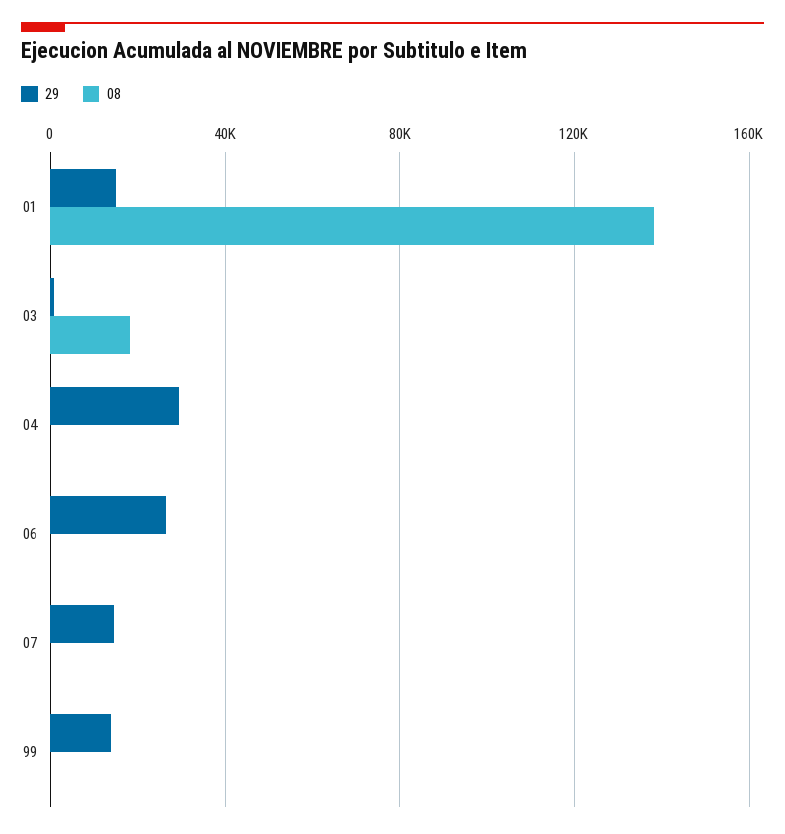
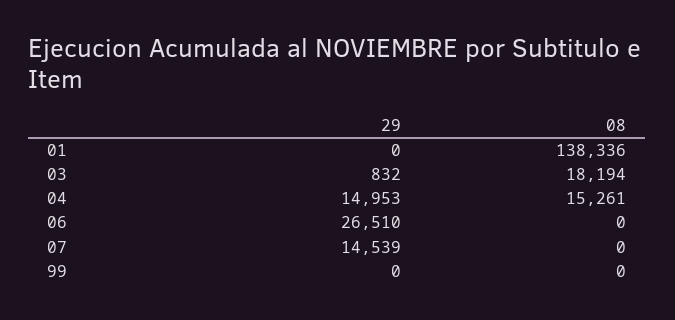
29, 01: 15000 -> 0
29, 04: 30000 -> 14953
08, 04: 0 -> 15261
29, 99: 15000 -> 0

